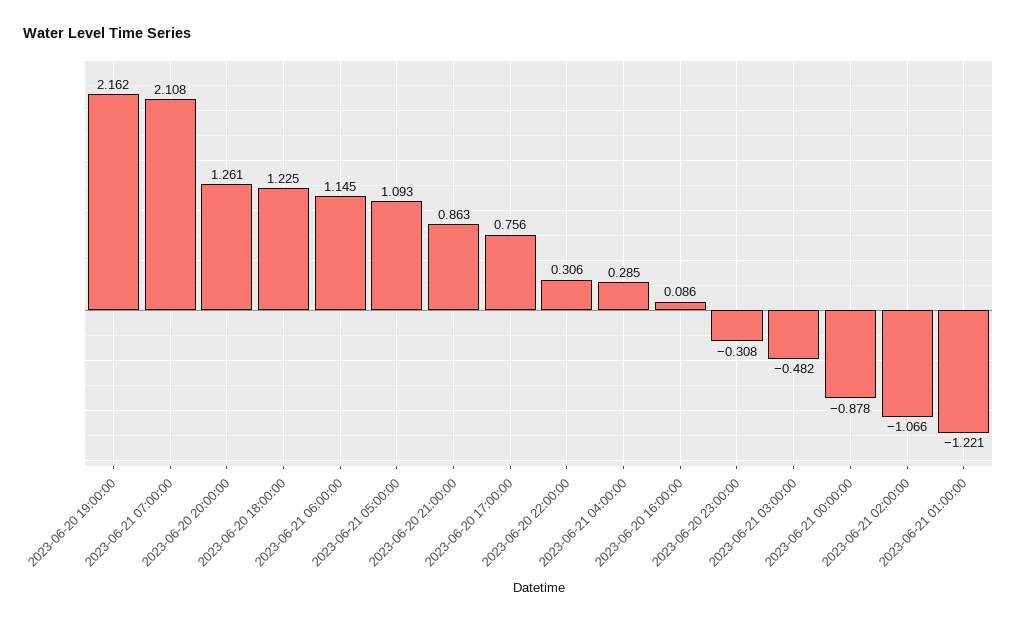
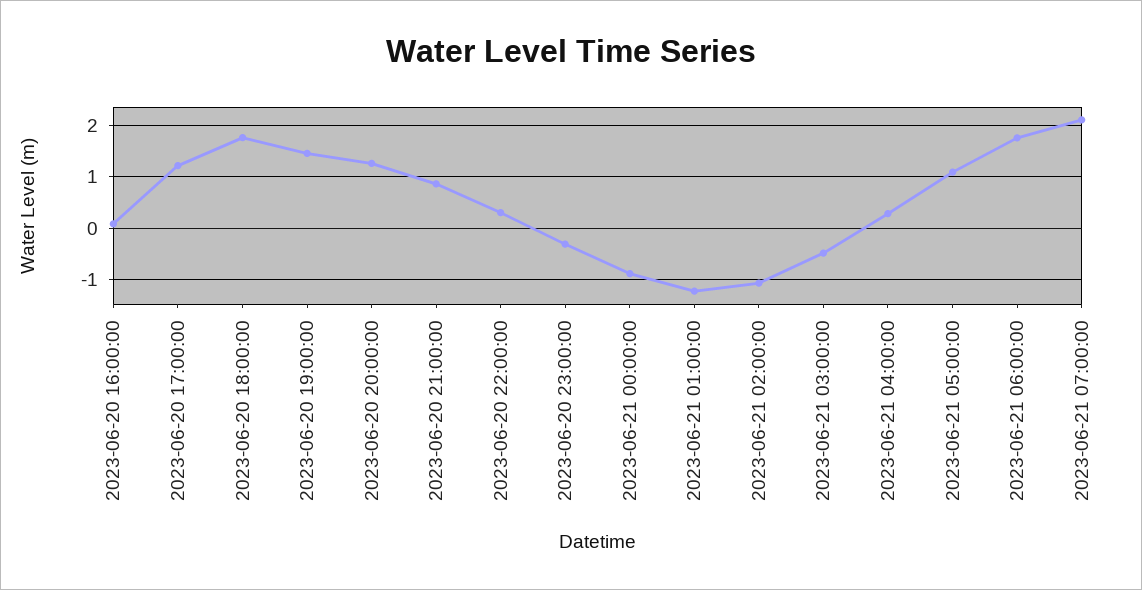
2023-06-20 19:00:00: 2.162 -> 1.4
2023-06-20 18:00:00: 1.225 -> 1.8
2023-06-21 06:00:00: 1.145 -> 1.8
2023-06-20 17:00:00: 0.756 -> 1.2

